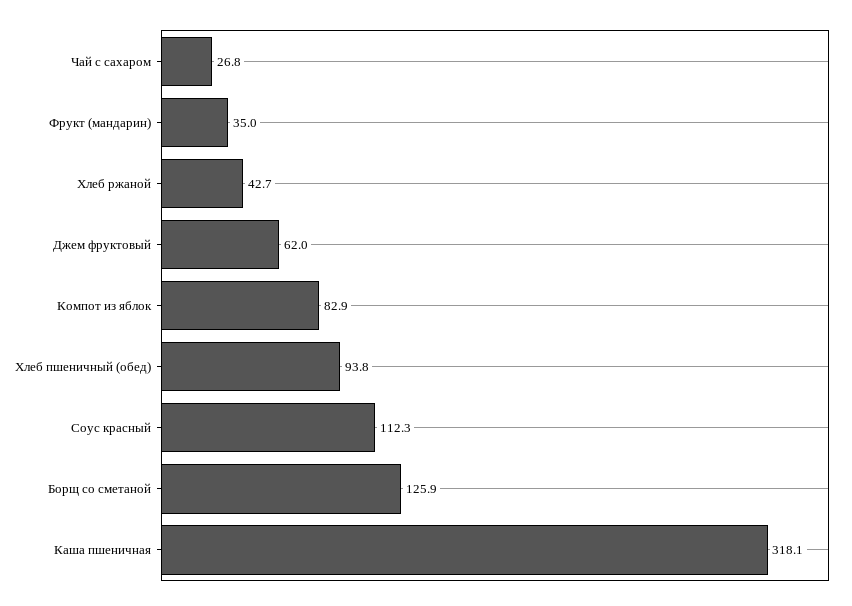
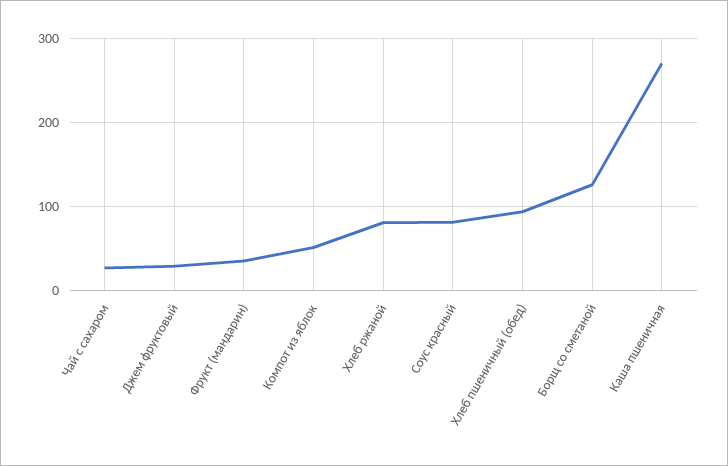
Хлеб ржаной: 42.7 -> 80
Джем фруктовый: 62 -> 30
Компот из яблок: 82.9 -> 50
Соус красный: 112.3 -> 80
Каша пшеничная: 318.1 -> 270

